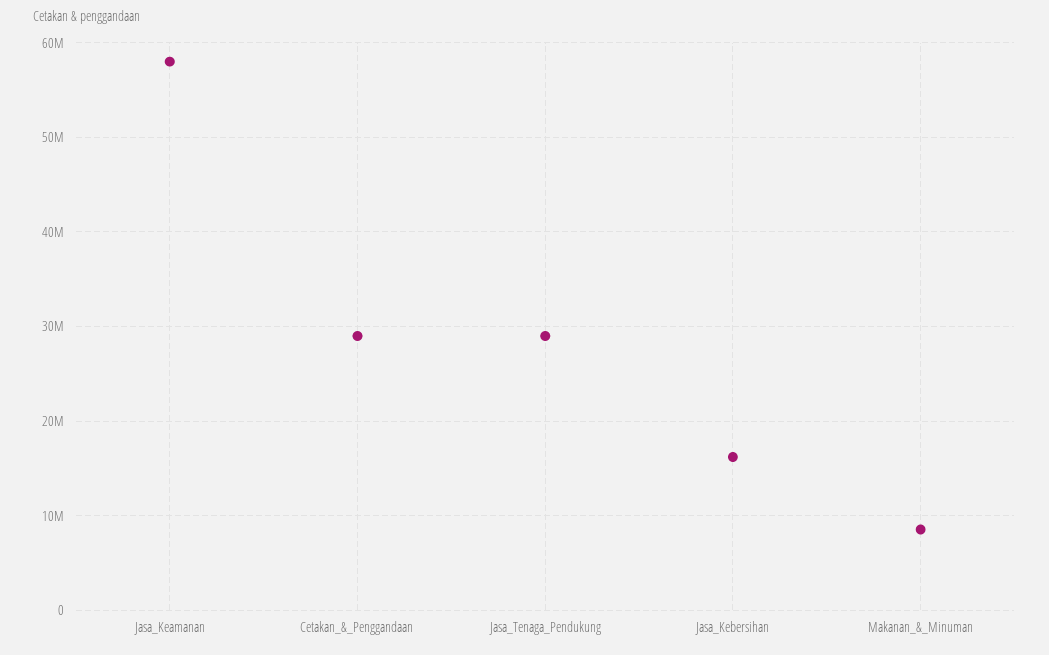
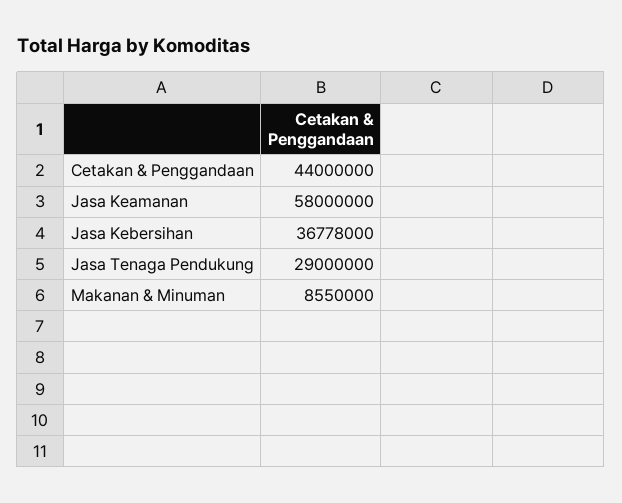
Cetakan_&_Penggandaan: 29000000 -> 44000000
Jasa_Kebersihan: 16000000 -> 36778000

